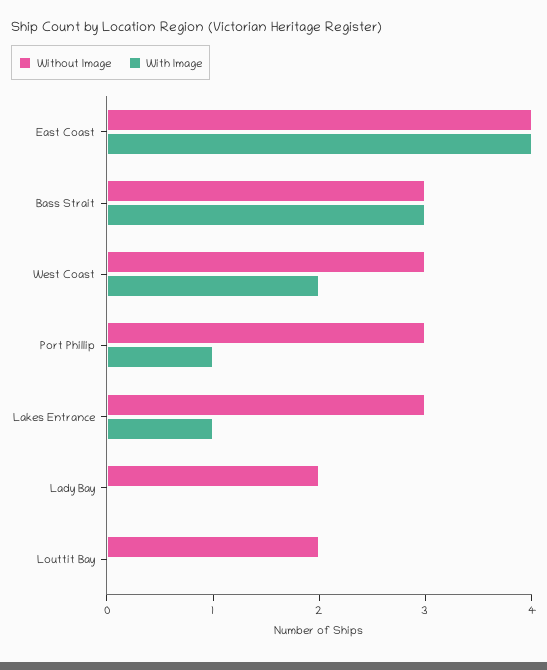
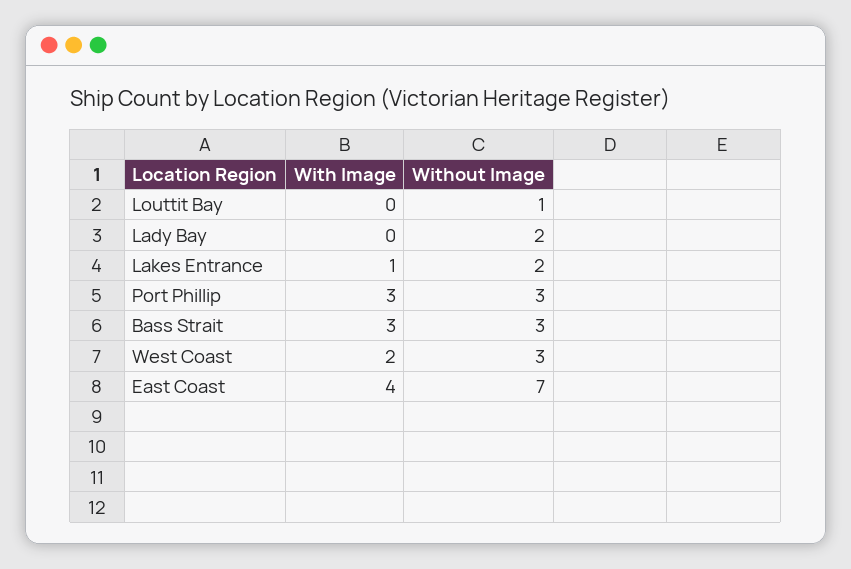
Without Image, East Coast: 4 -> 7
With Image, Port Phillip: 1 -> 3
Without Image, Lakes Entrance: 3 -> 2
Without Image, Louttit Bay: 2 -> 1

